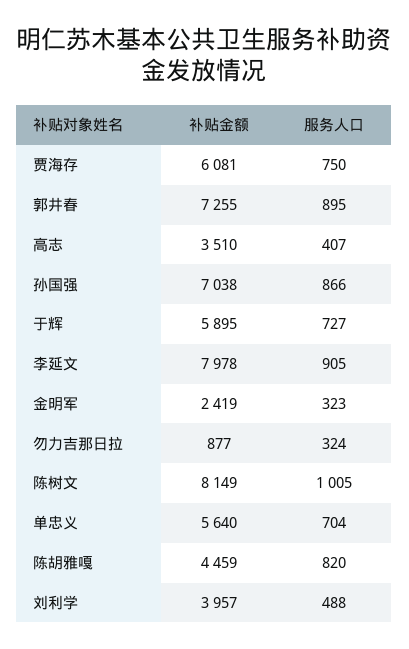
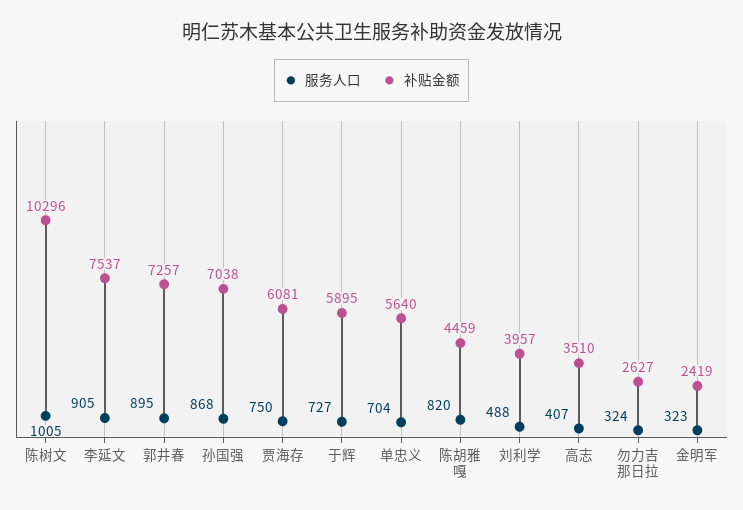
补贴金额, 郭井春: 7255 -> 7257
服务人口, 孙国强: 866 -> 868
补贴金额, 李延文: 7978 -> 7537
补贴金额, 勿力吉那日拉: 877 -> 2627
补贴金额, 陈树文: 8149 -> 10296

